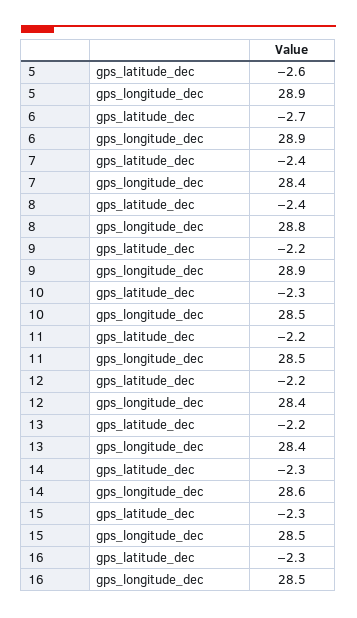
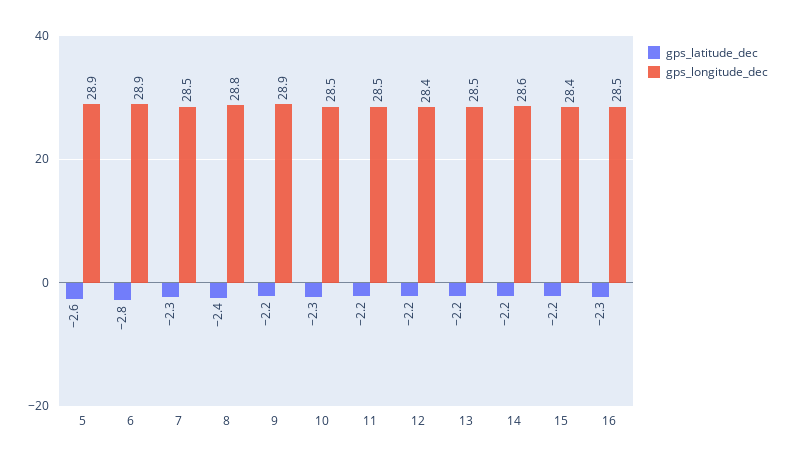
gps_latitude_dec, 6: -2.7 -> -2.8
gps_latitude_dec, 7: -2.4 -> -2.3
gps_longitude_dec, 7: 28.4 -> 28.5
gps_longitude_dec, 13: 28.4 -> 28.5
gps_latitude_dec, 14: -2.3 -> -2.2
gps_latitude_dec, 15: -2.3 -> -2.2
gps_longitude_dec, 15: 28.5 -> 28.4

